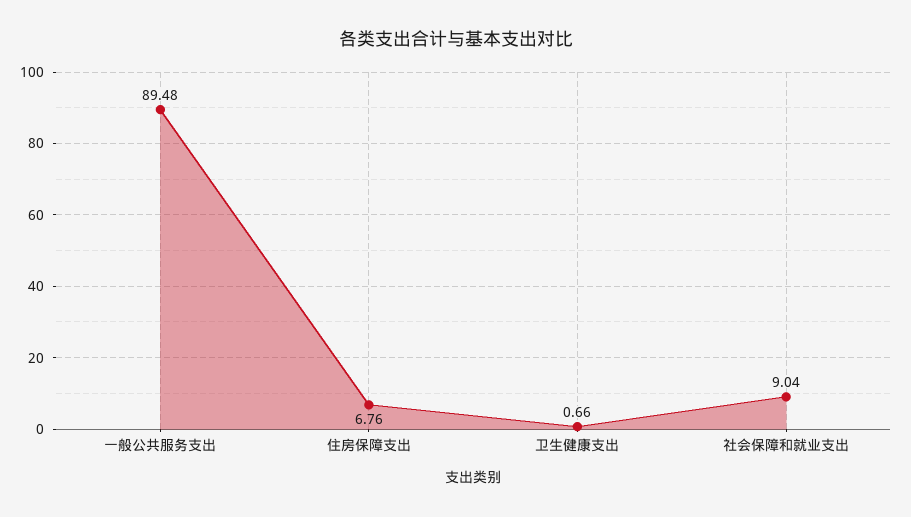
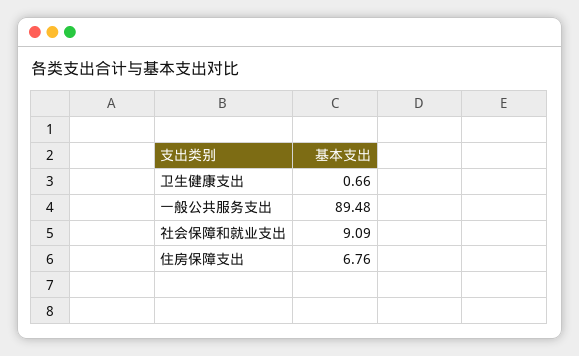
社会保障和就业支出: 9.04 -> 9.09

